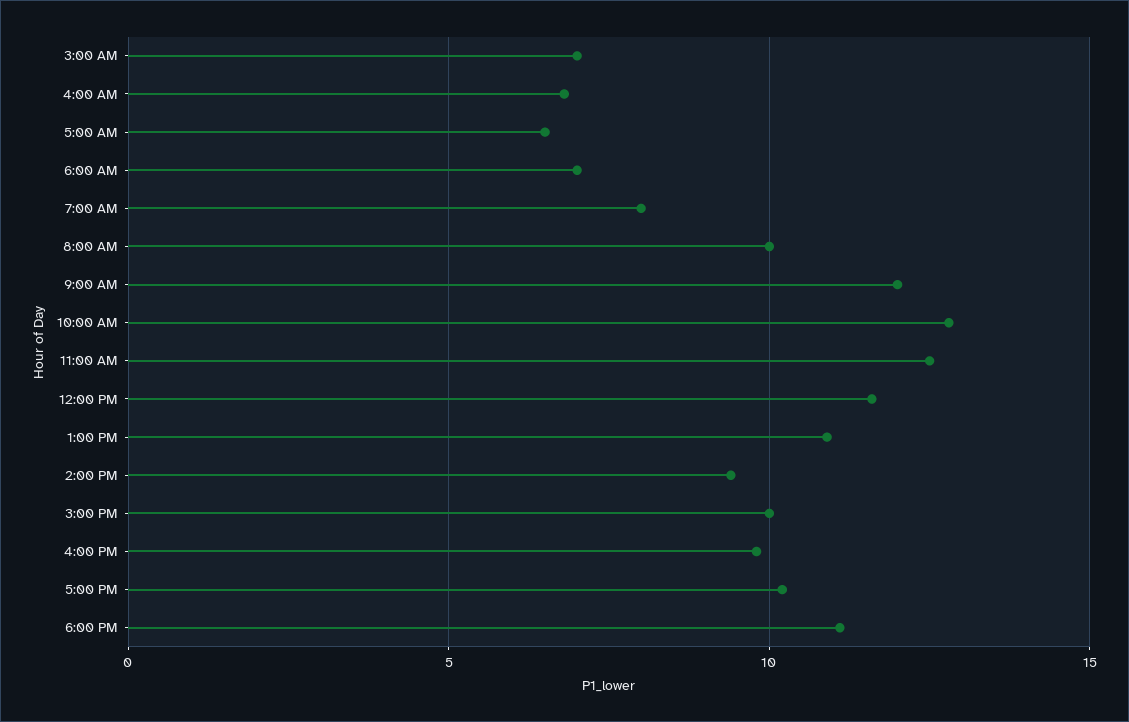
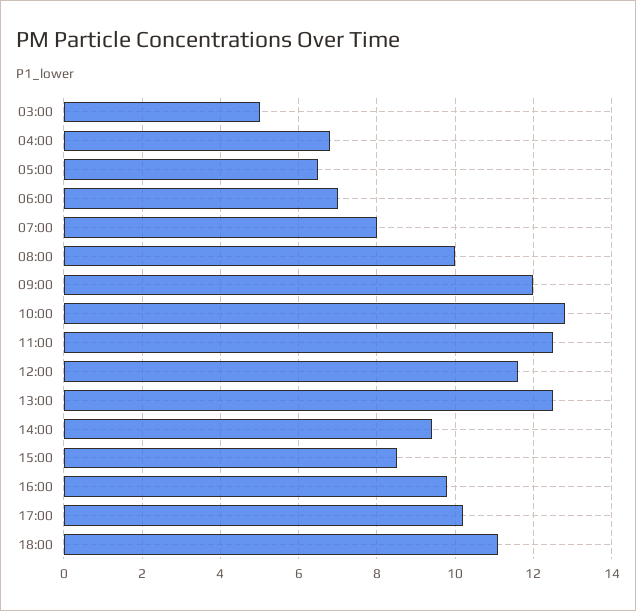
3:00 AM: 7 -> 5
1:00 PM: 11 -> 12.5
3:00 PM: 10 -> 8.5

